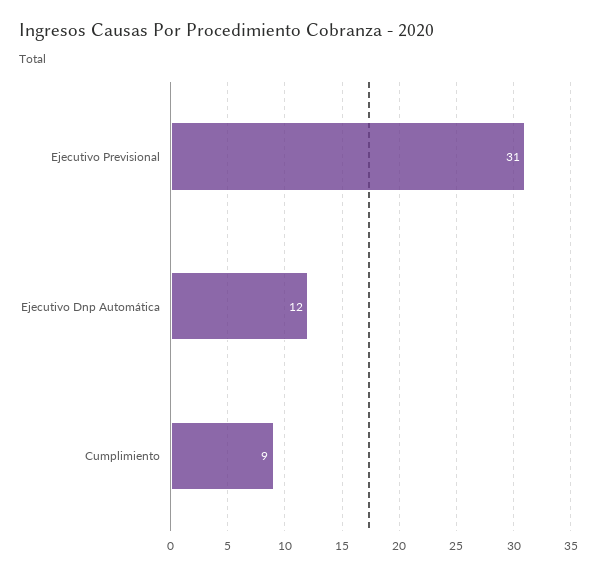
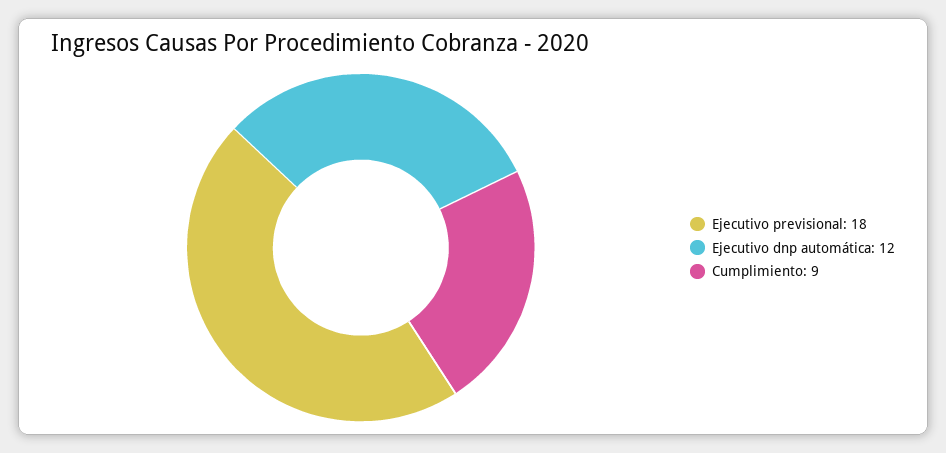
Ejecutivo Previsional: 31 -> 18

